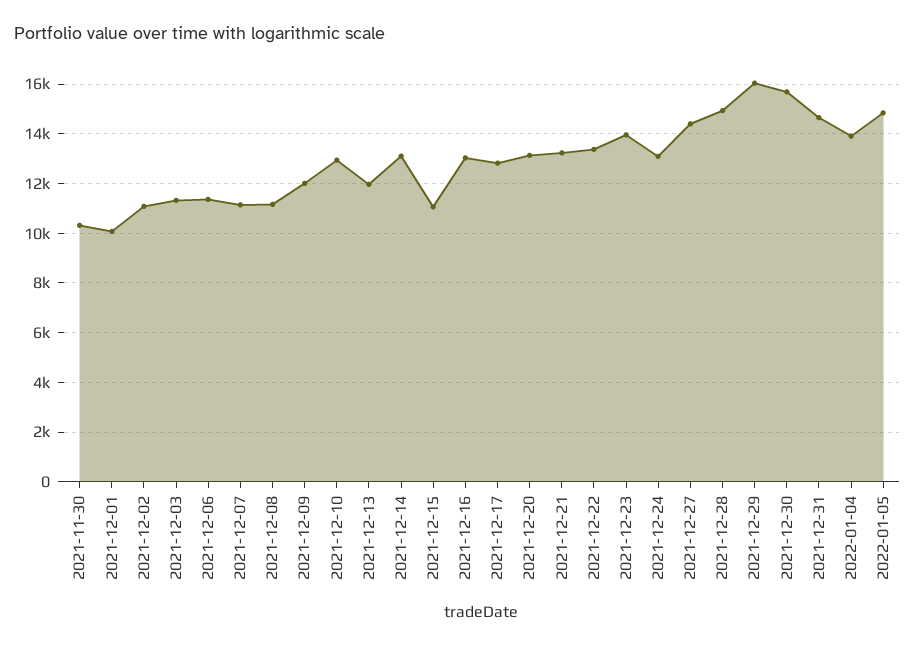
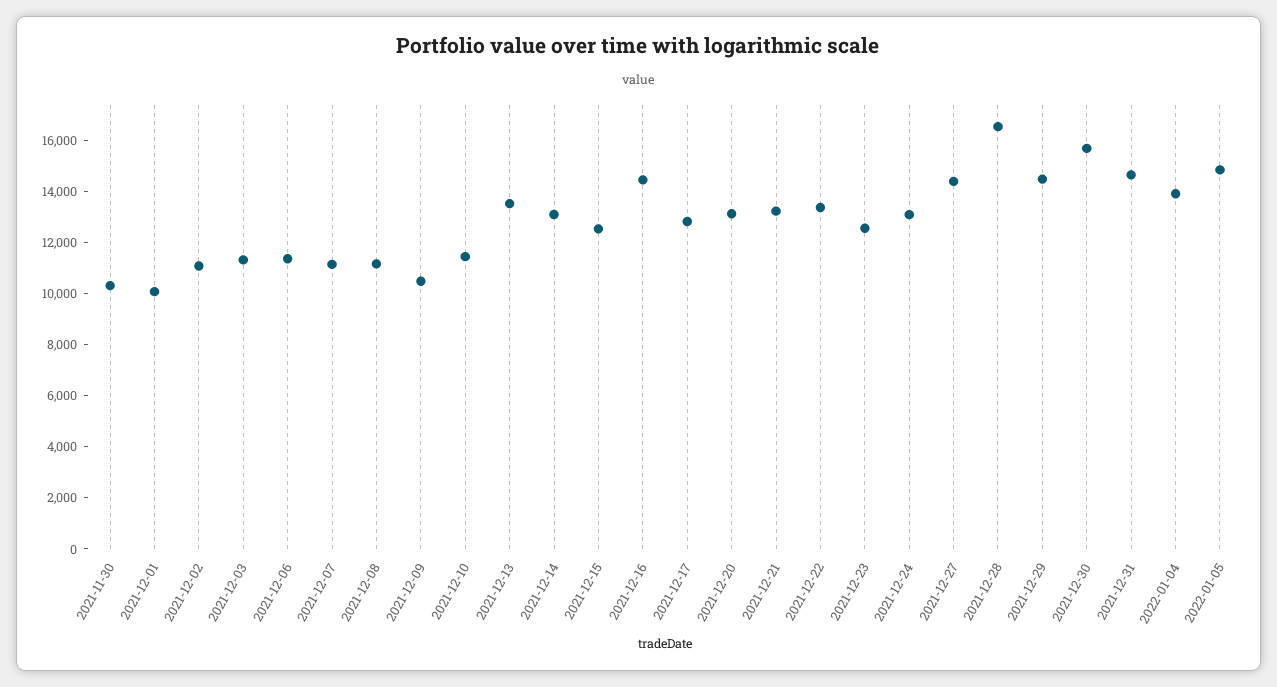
2021-12-09: 12000 -> 10500
2021-12-10: 13000 -> 11500
2021-12-13: 12000 -> 13500
2021-12-15: 11000 -> 12500
2021-12-16: 13000 -> 14500
2021-12-23: 14000 -> 12500
2021-12-28: 15000 -> 16500
2021-12-29: 16000 -> 14500

